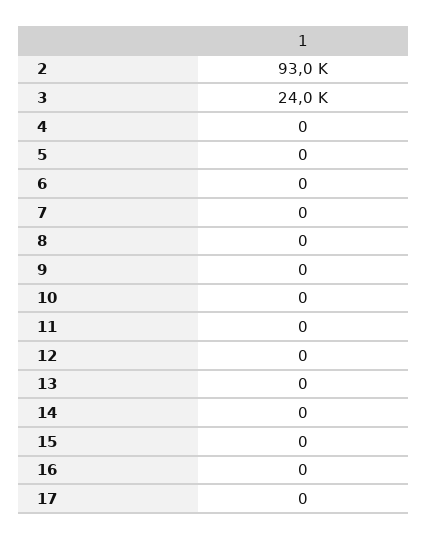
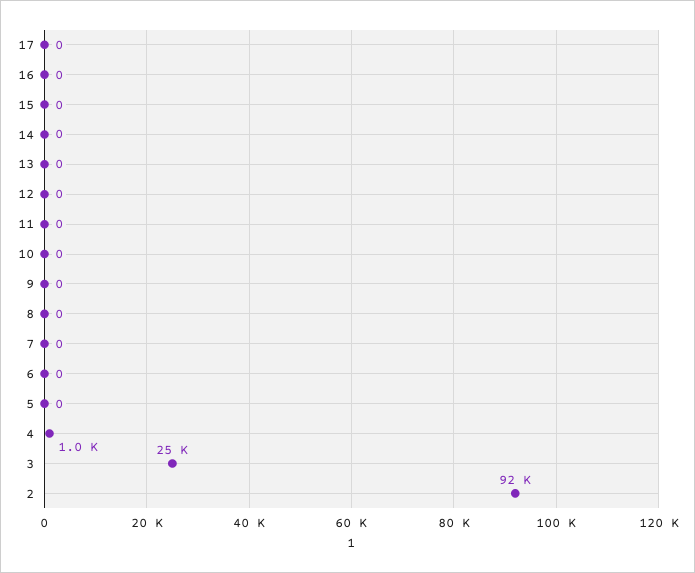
2: 93000 -> 92000
3: 24000 -> 25000
4: 0 -> 1000

